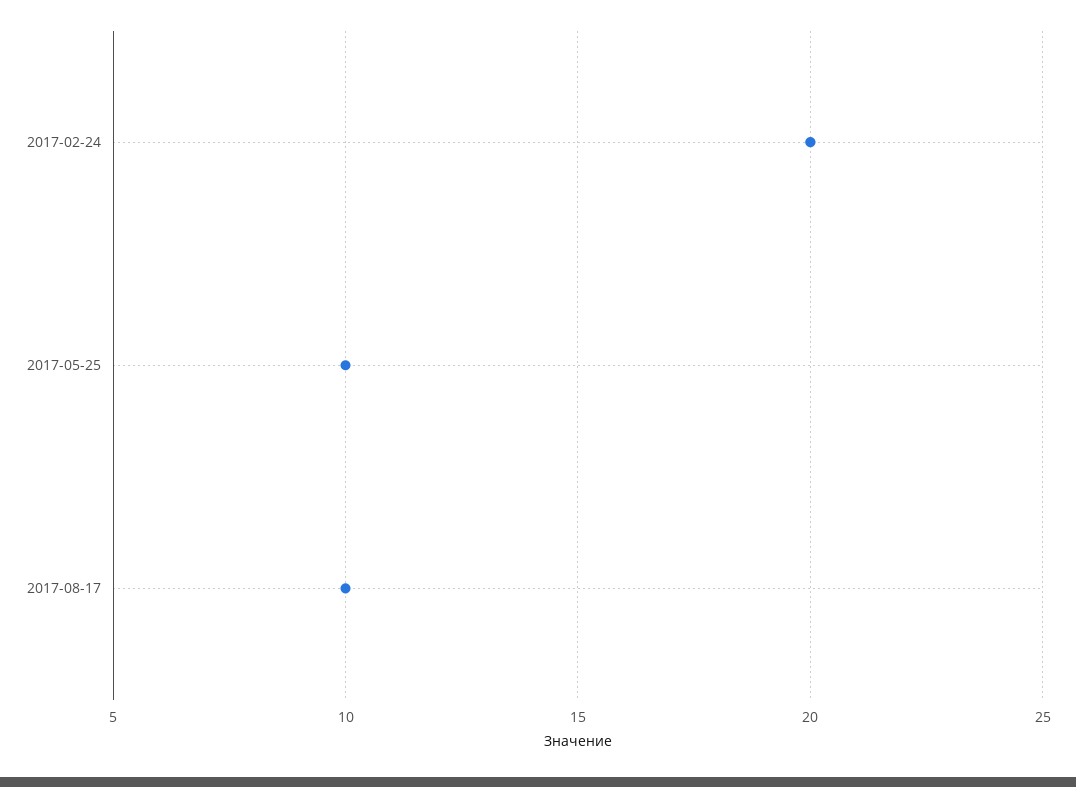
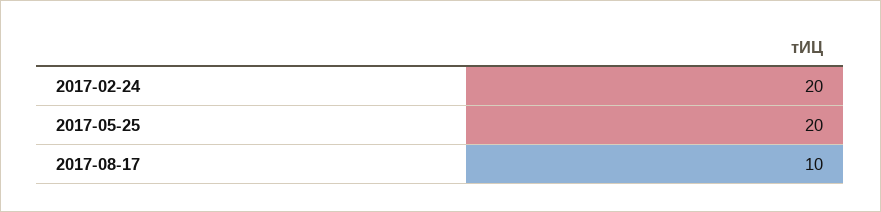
2017-05-25: 10 -> 20

